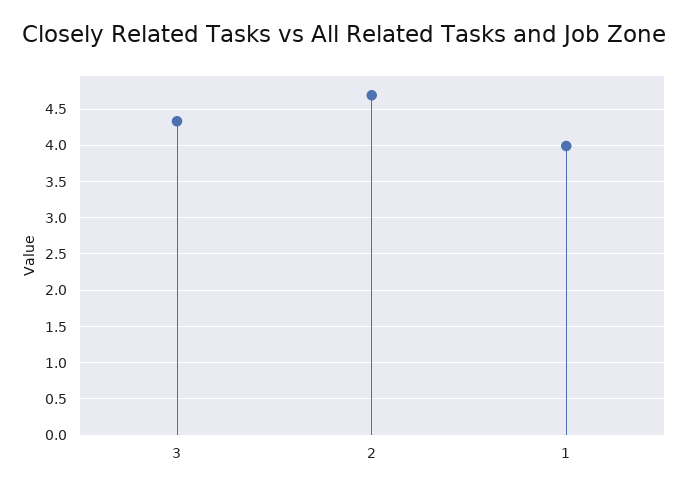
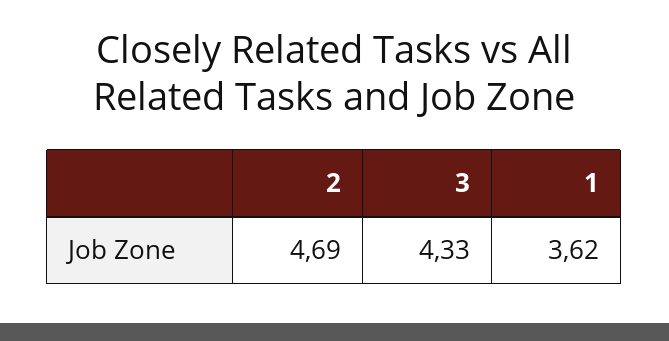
1: 4 -> 3.62

